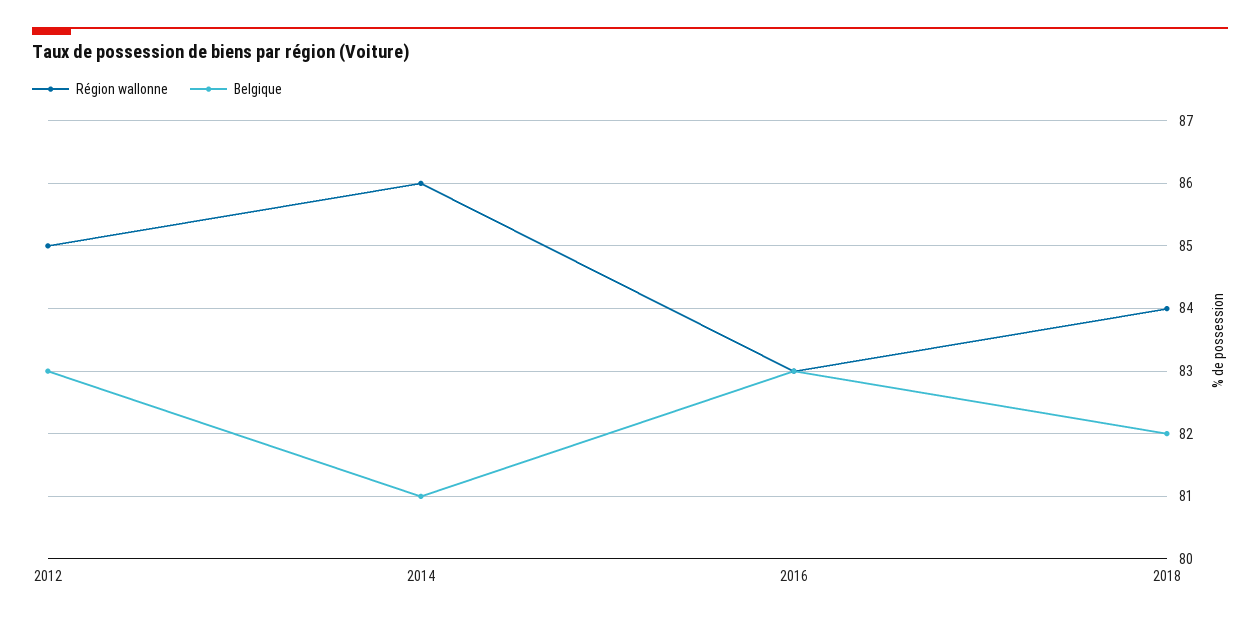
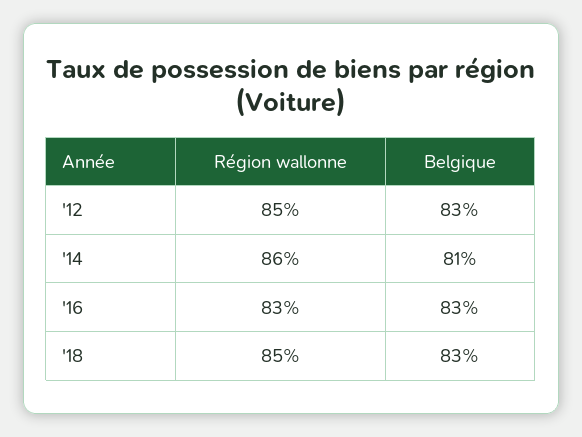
Région wallonne, 2018: 84 -> 85
Belgique, 2018: 82 -> 83

